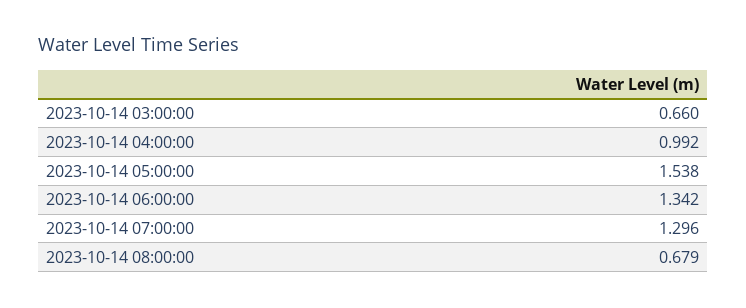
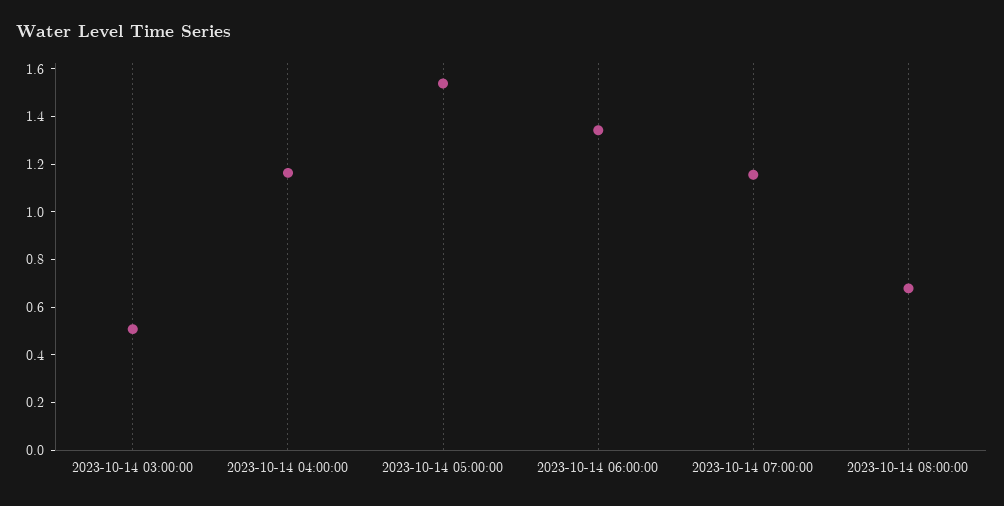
2023-10-14 03:00:00: 0.66 -> 0.5
2023-10-14 04:00:00: 0.992 -> 1.15
2023-10-14 07:00:00: 1.296 -> 1.15

